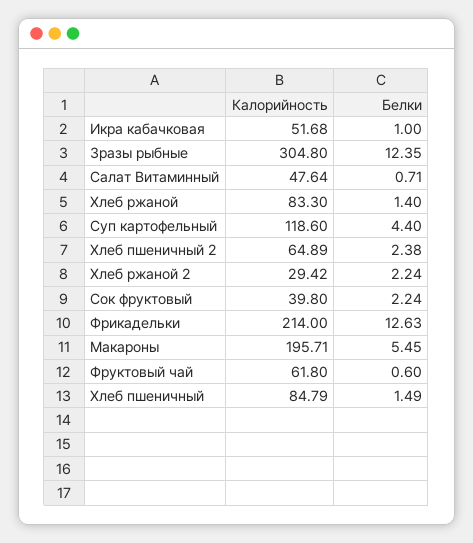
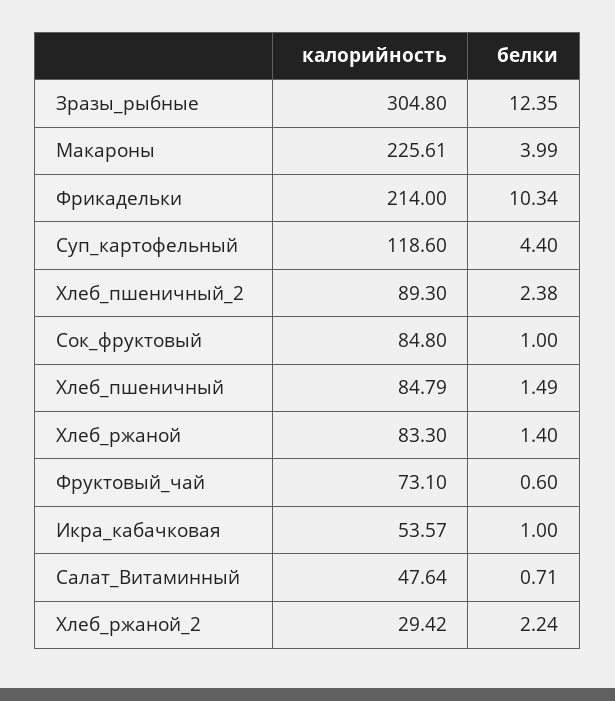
Калорийность, Икра кабачковая: 51.68 -> 53.57
Калорийность, Хлеб пшеничный 2: 64.89 -> 89.3
Калорийность, Сок фруктовый: 39.8 -> 84.8
Белки, Сок фруктовый: 2.24 -> 1
Белки, Фрикадельки: 12.63 -> 10.34
Калорийность, Макароны: 195.71 -> 225.61
Белки, Макароны: 5.45 -> 3.99
Калорийность, Фруктовый чай: 61.8 -> 73.1

